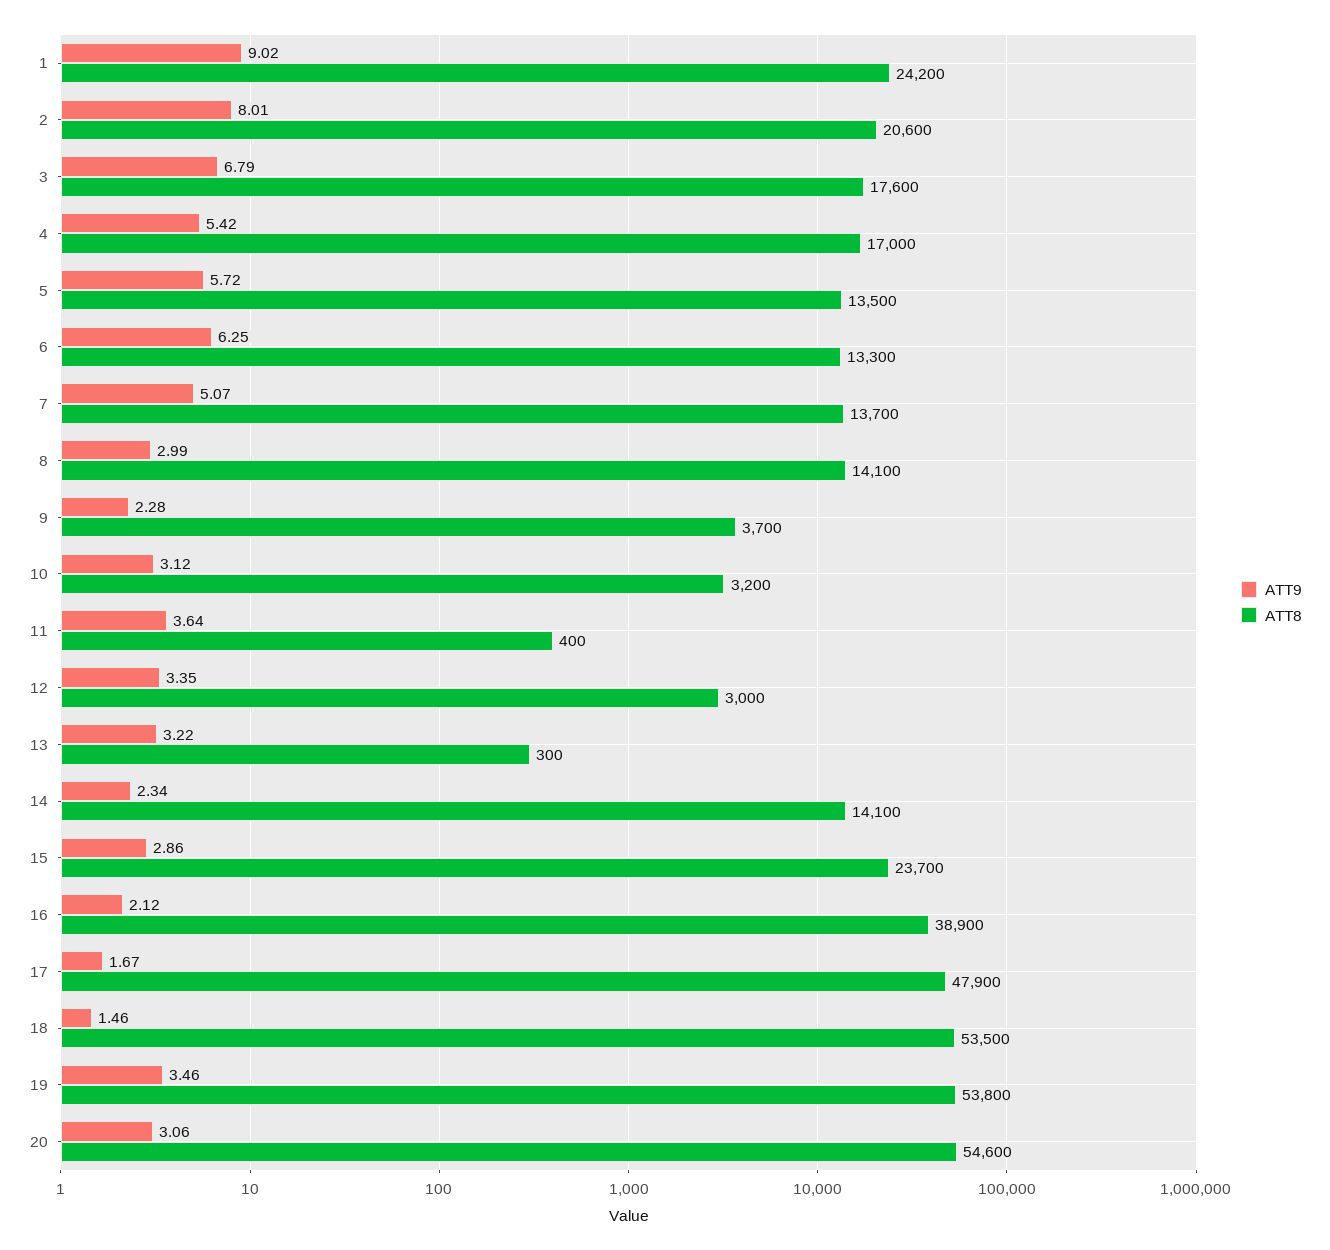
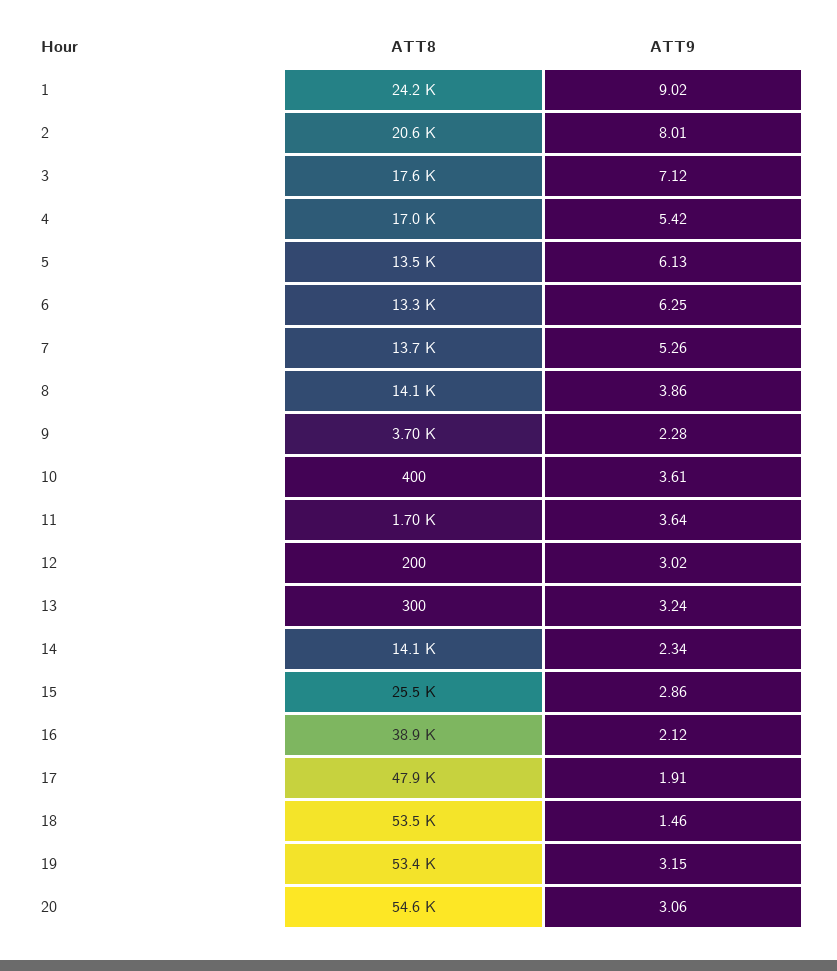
ATT9, 3: 6.79 -> 7.12
ATT9, 5: 5.72 -> 6.13
ATT9, 7: 5.07 -> 5.26
ATT9, 8: 2.99 -> 3.86
ATT9, 10: 3.12 -> 3.61
ATT8, 10: 3200 -> 400
ATT8, 11: 400 -> 1700
ATT9, 12: 3.35 -> 3.02
ATT8, 12: 3000 -> 200
ATT9, 13: 3.22 -> 3.24
ATT8, 15: 23700 -> 25500
ATT9, 17: 1.67 -> 1.91
ATT9, 19: 3.46 -> 3.15
ATT8, 19: 53800 -> 53400

